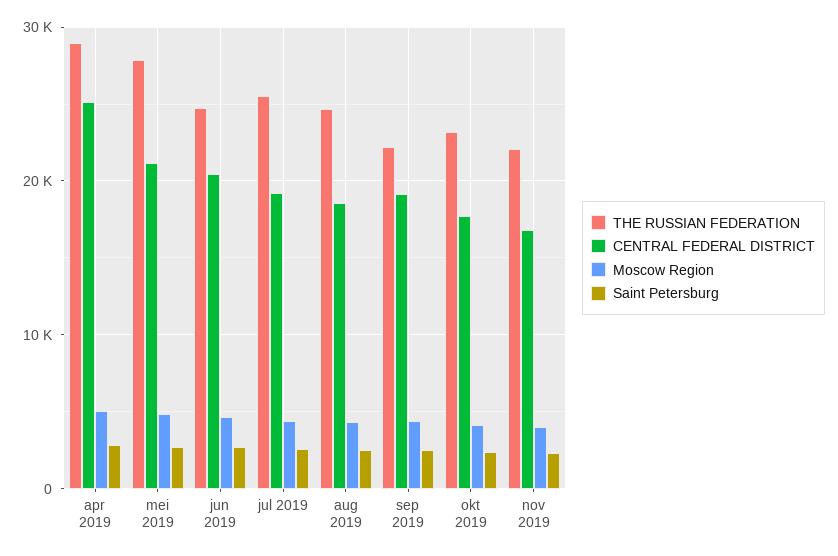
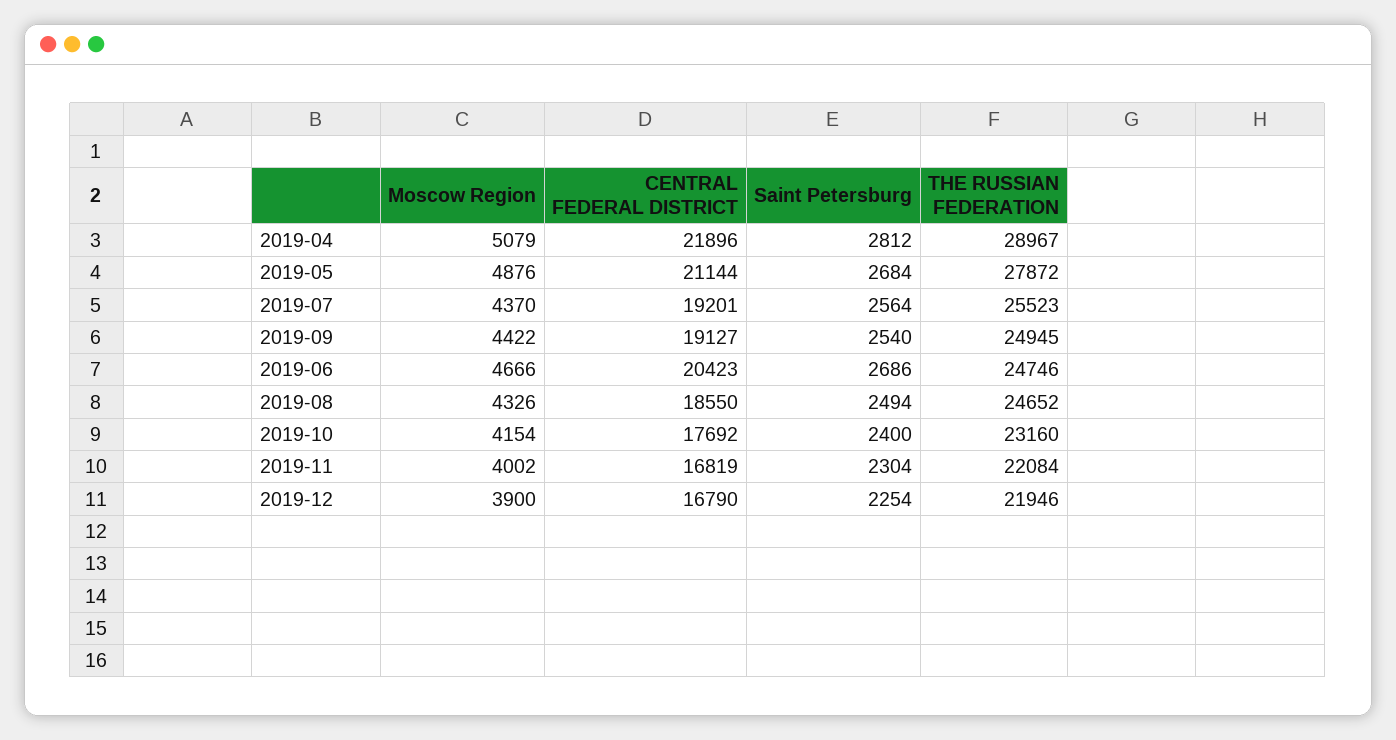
CENTRAL FEDERAL DISTRICT, apr 2019: 25000 -> 21896
THE RUSSIAN FEDERATION, sep 2019: 22000 -> 24945
Moscow Region, 2019-12: none -> 3900
CENTRAL FEDERAL DISTRICT, 2019-12: none -> 16790
Saint Petersburg, 2019-12: none -> 2254
THE RUSSIAN FEDERATION, 2019-12: none -> 21946

